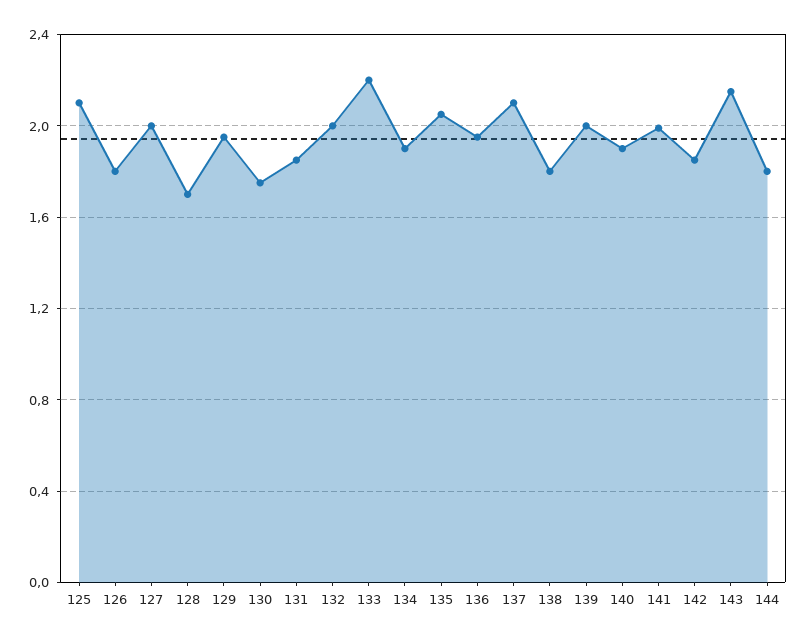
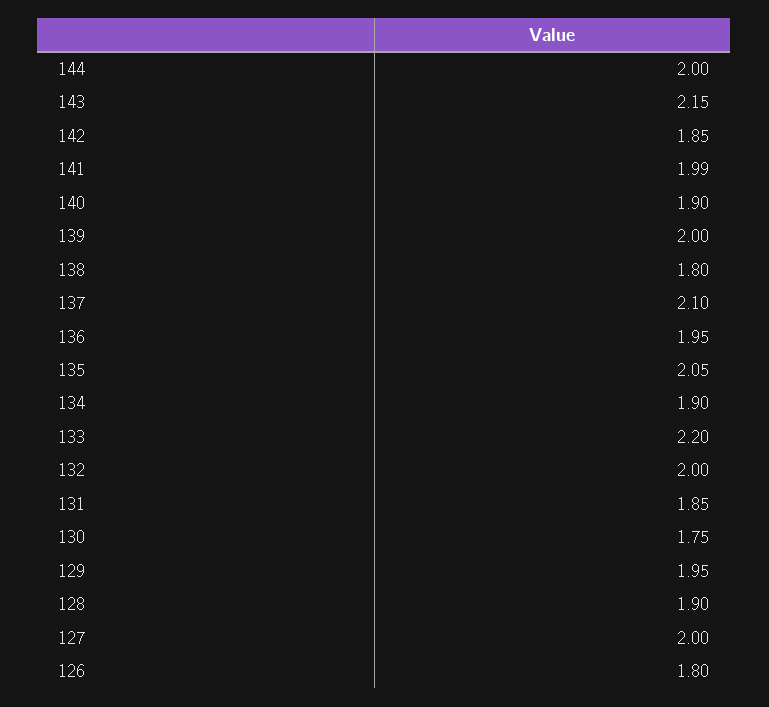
125: 2.1 -> none
128: 1.7 -> 1.9
144: 1.8 -> 2

